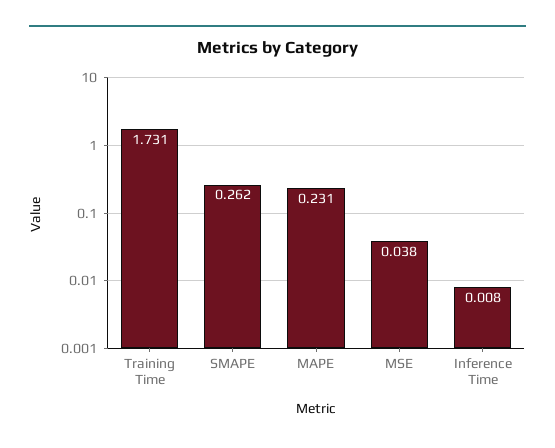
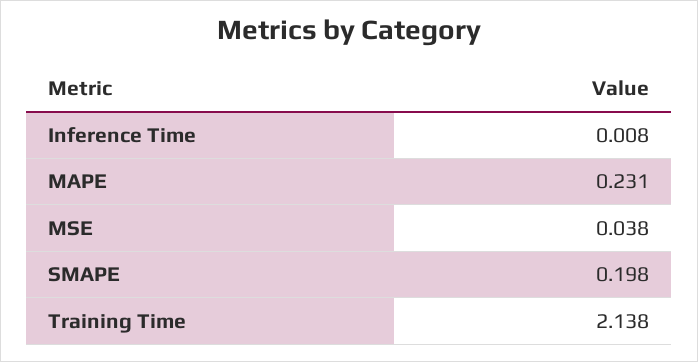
Training Time: 1.731 -> 2.138
SMAPE: 0.262 -> 0.198

